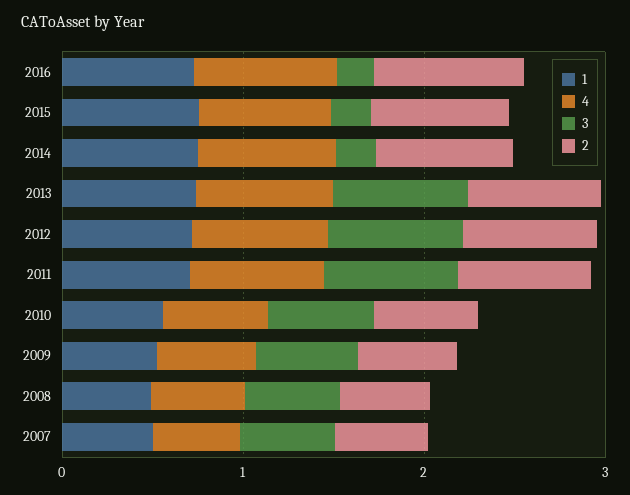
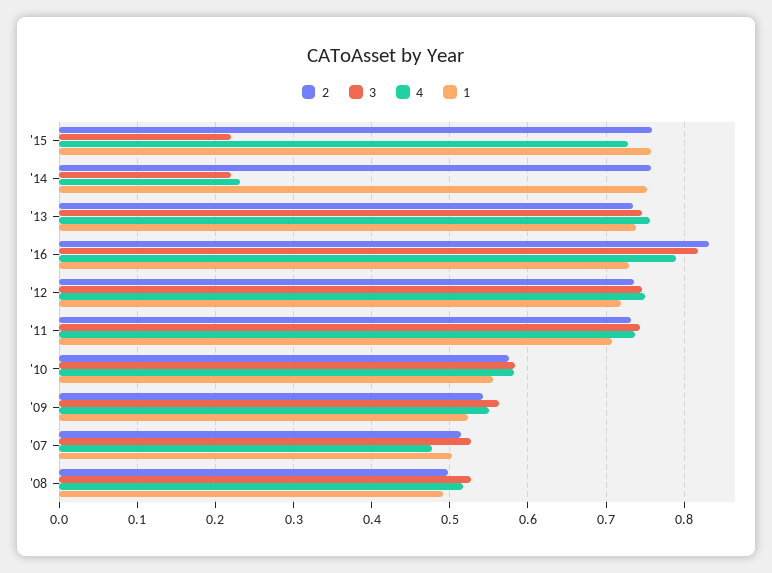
3, 2016: 0.2 -> 0.82
4, 2014: 0.8 -> 0.23

